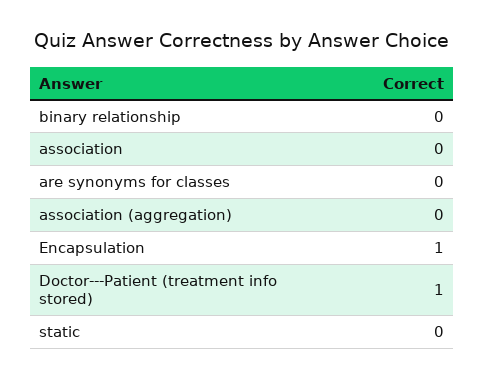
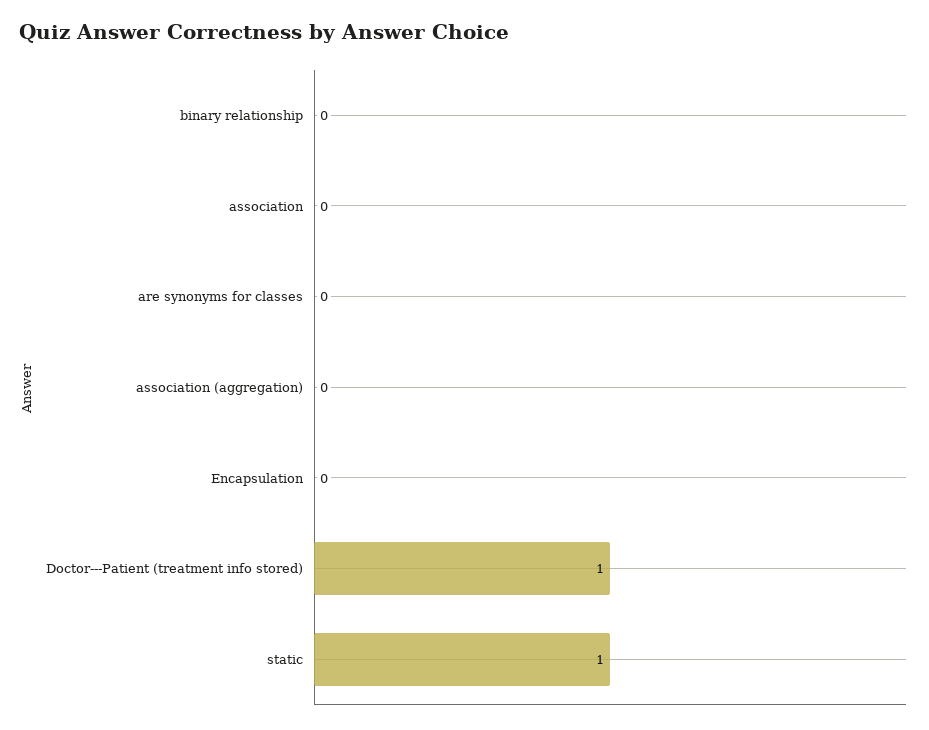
Encapsulation: 1 -> 0
static: 0 -> 1

